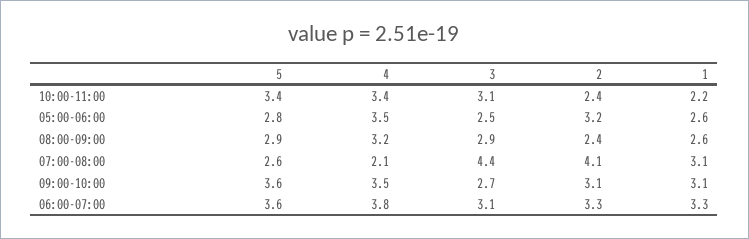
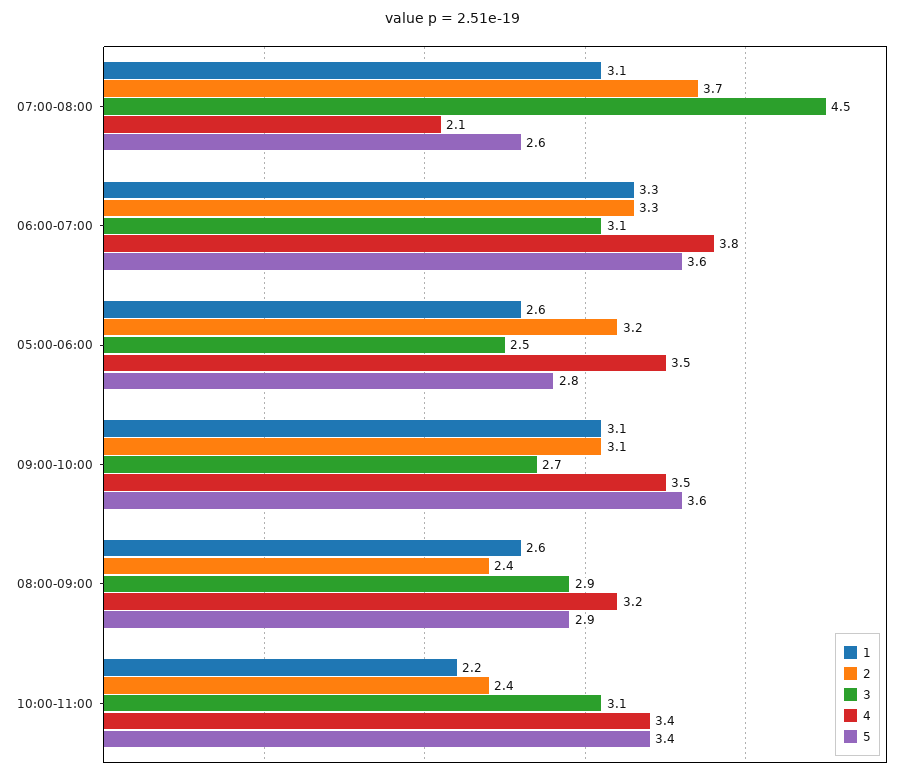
3, 07:00-08:00: 4.4 -> 4.5
2, 07:00-08:00: 4.1 -> 3.7

